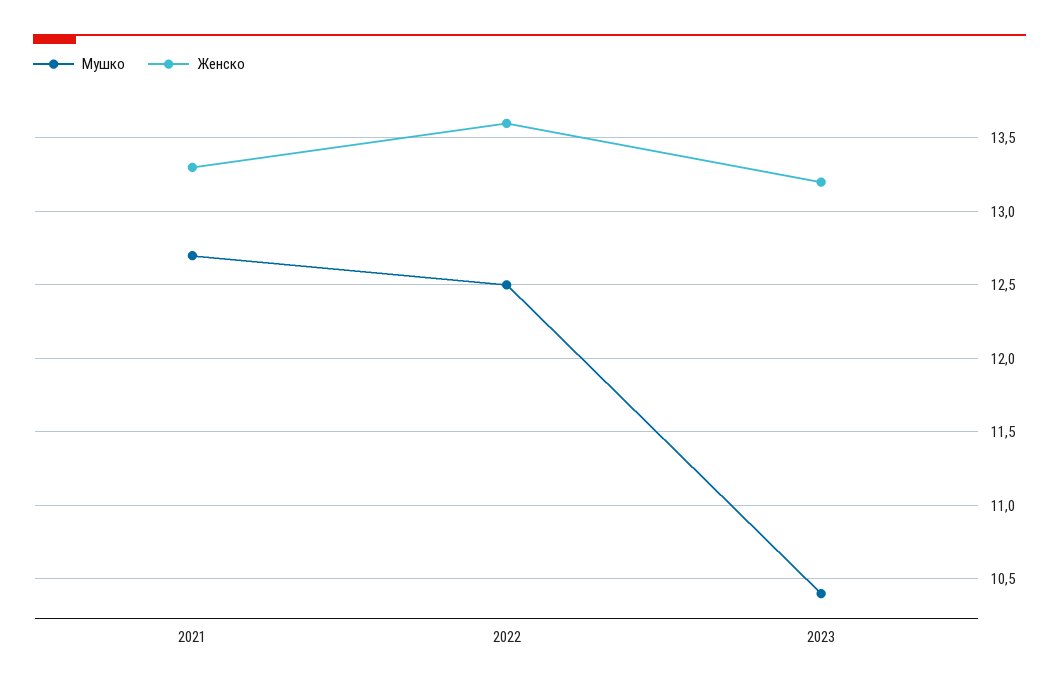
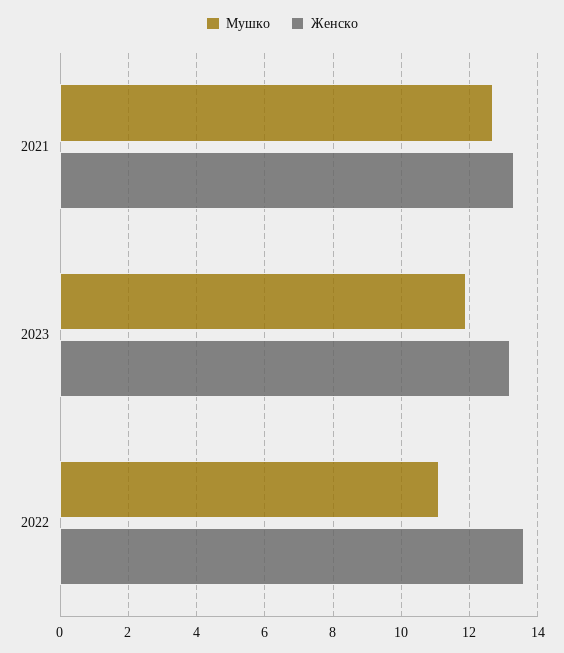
Мушко, 2022: 12.5 -> 11
Мушко, 2023: 10.4 -> 12

